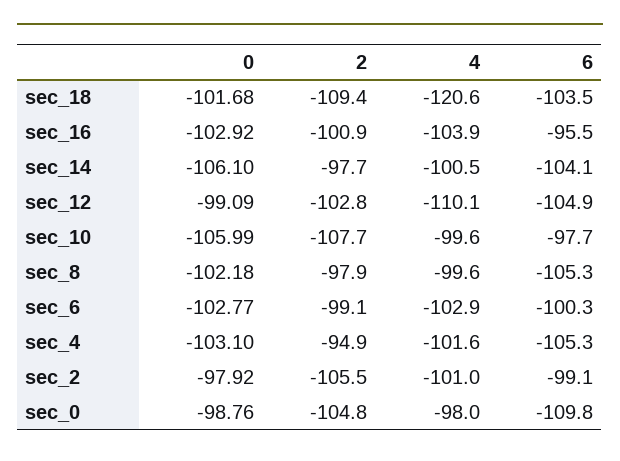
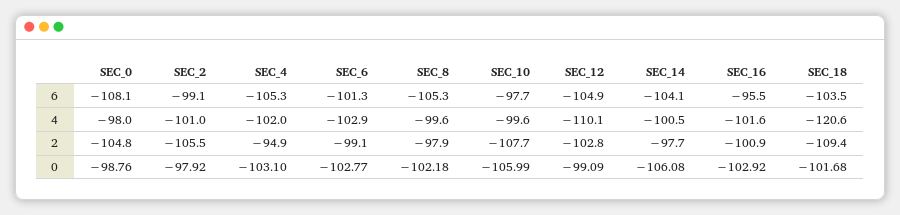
4, sec_16: -103.9 -> -101.6
0, sec_14: -106.1 -> -106.08
6, sec_6: -100.3 -> -101.3
4, sec_4: -101.6 -> -102
6, sec_0: -109.8 -> -108.1

